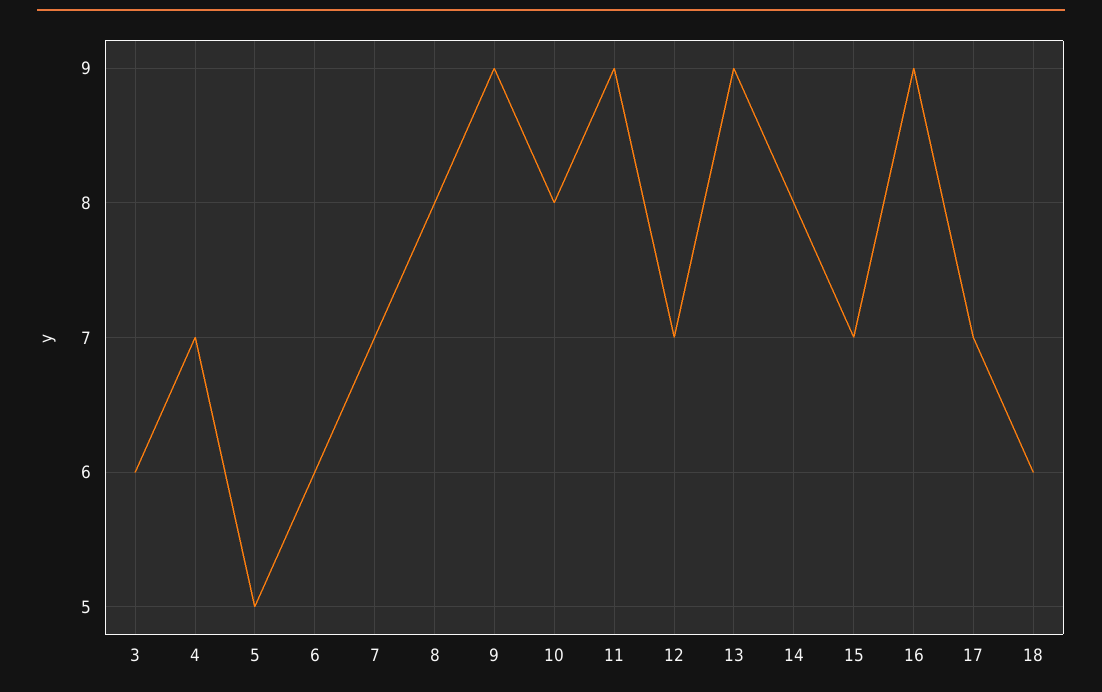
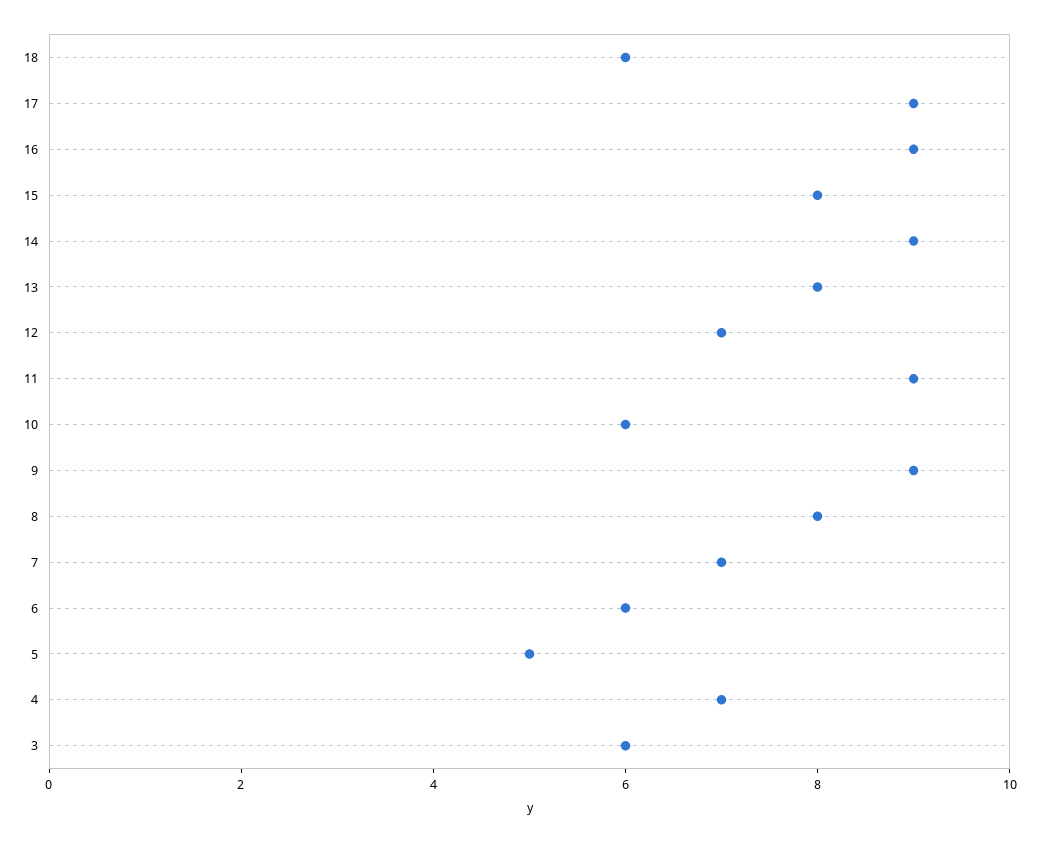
10: 8 -> 6
13: 9 -> 8
14: 8 -> 9
15: 7 -> 8
17: 7 -> 9

